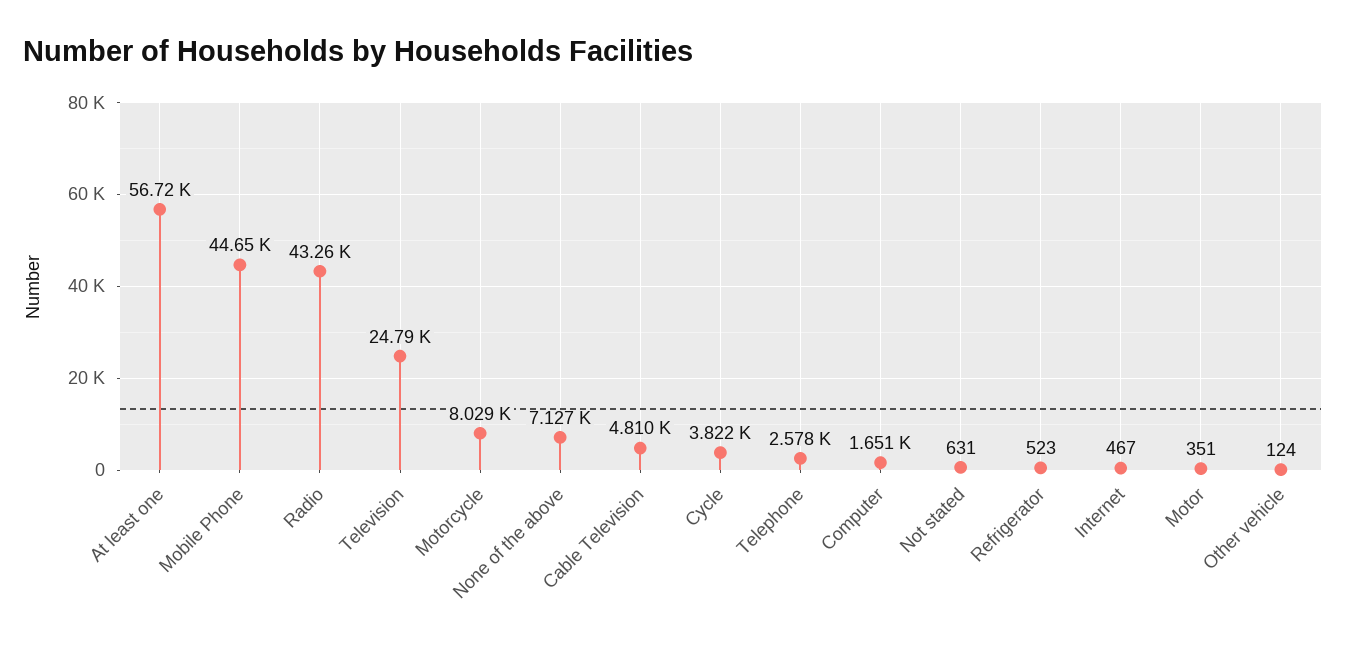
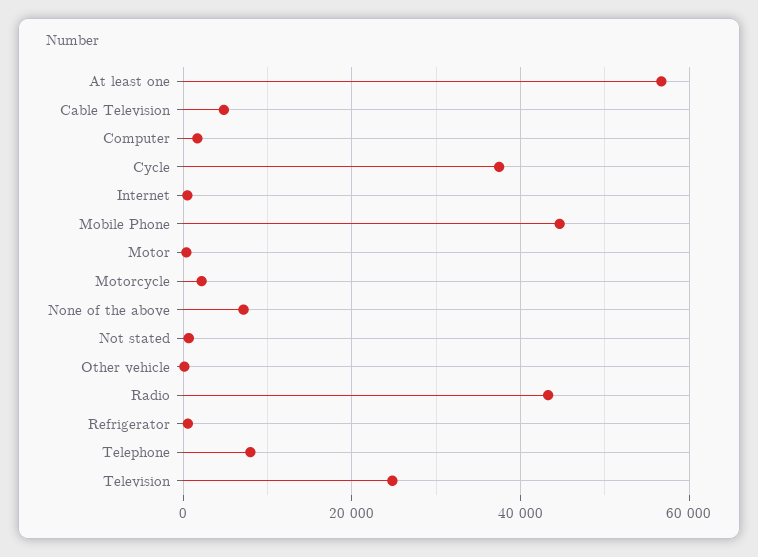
Motorcycle: 8029 -> 2000
Cycle: 3822 -> 38000
Telephone: 2578 -> 8000

